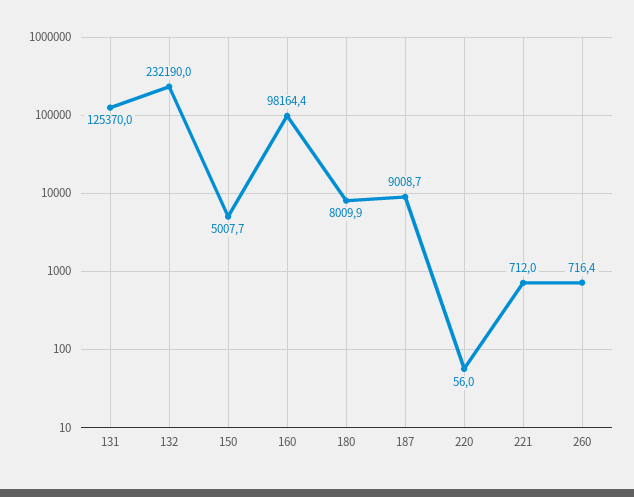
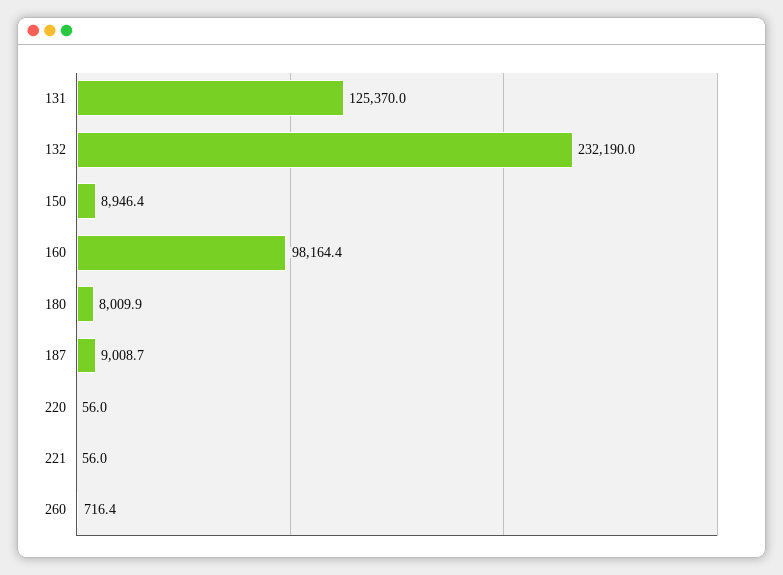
150: 5007.7 -> 8946.4
221: 712 -> 56

